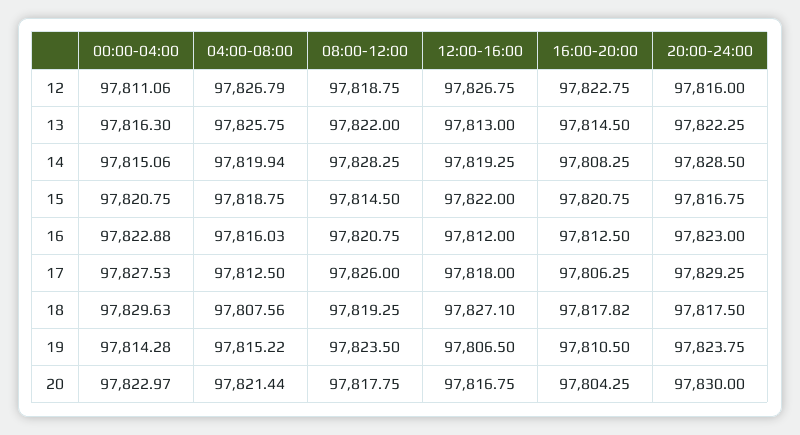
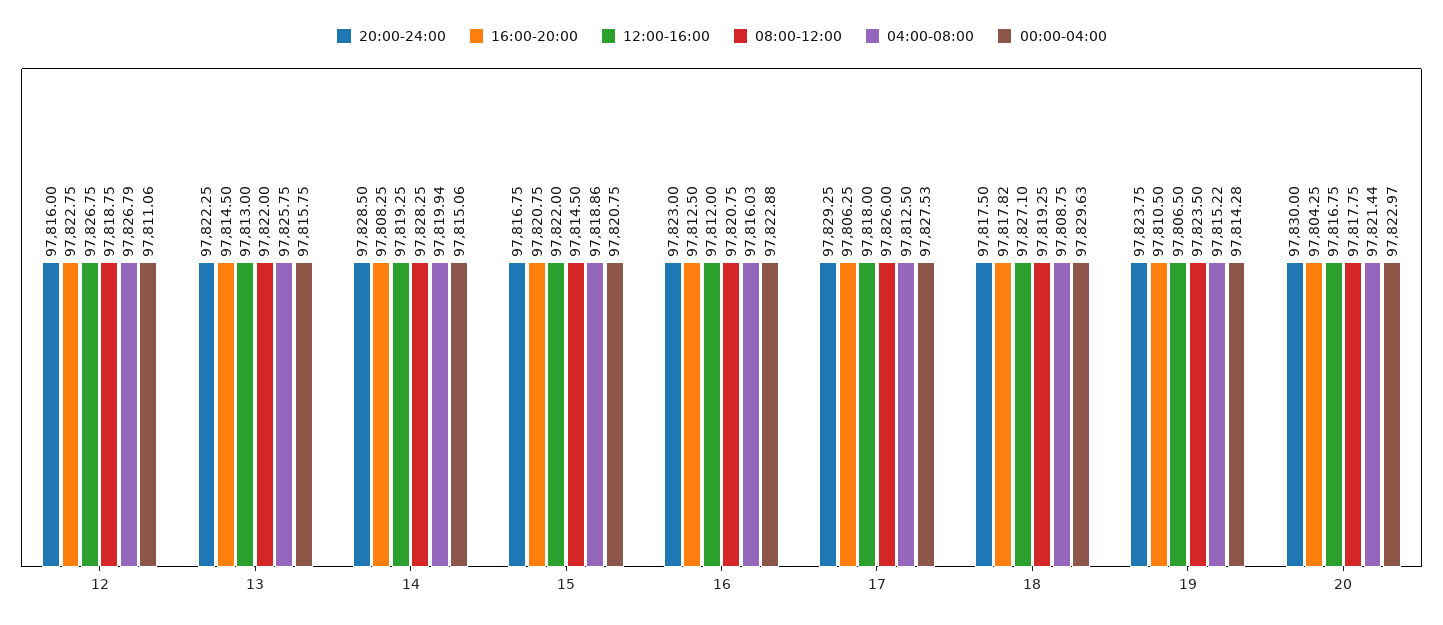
00:00-04:00, 13: 97816.3 -> 97815.75
04:00-08:00, 15: 97818.75 -> 97818.86
04:00-08:00, 18: 97807.56 -> 97808.75

